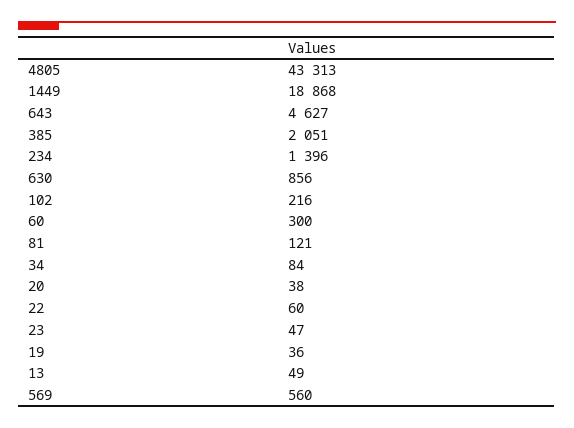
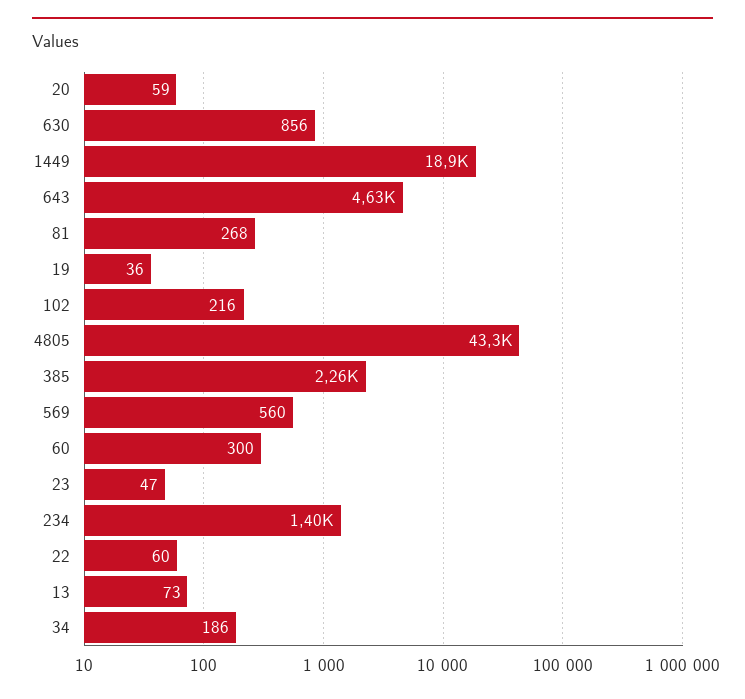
385: 2051 -> 2260
81: 121 -> 268
34: 84 -> 186
20: 38 -> 59
13: 49 -> 73

